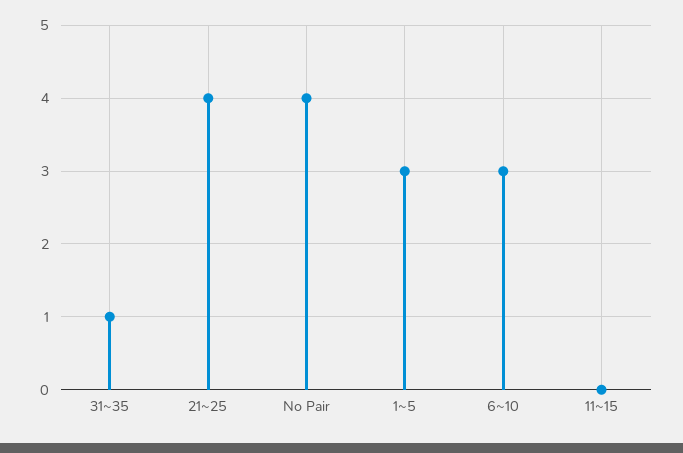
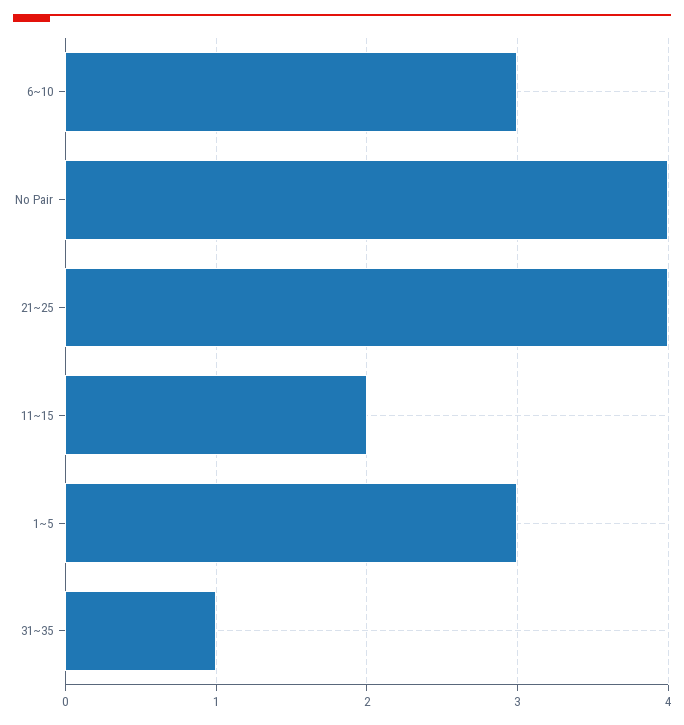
11~15: 0 -> 2

